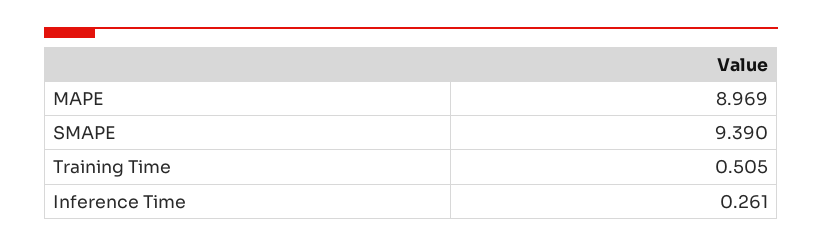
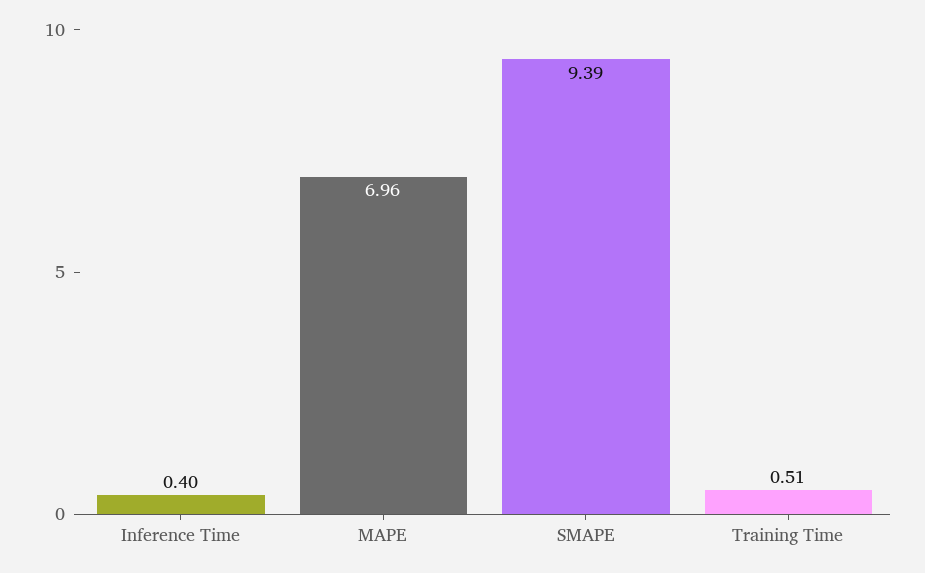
MAPE: 8.969 -> 6.96
Inference Time: 0.261 -> 0.4

